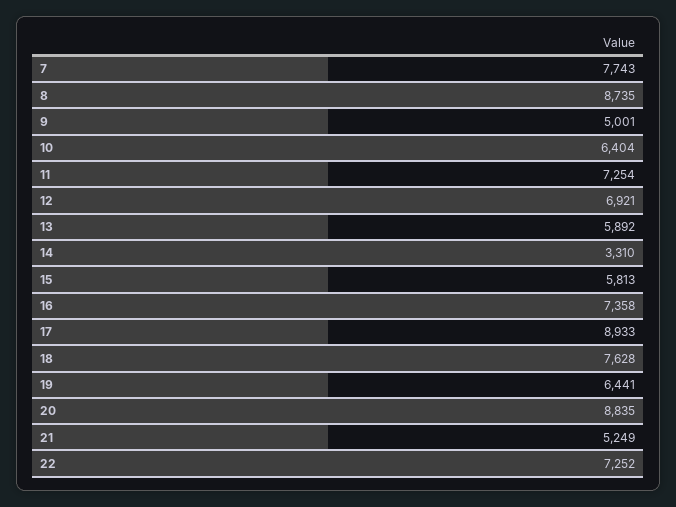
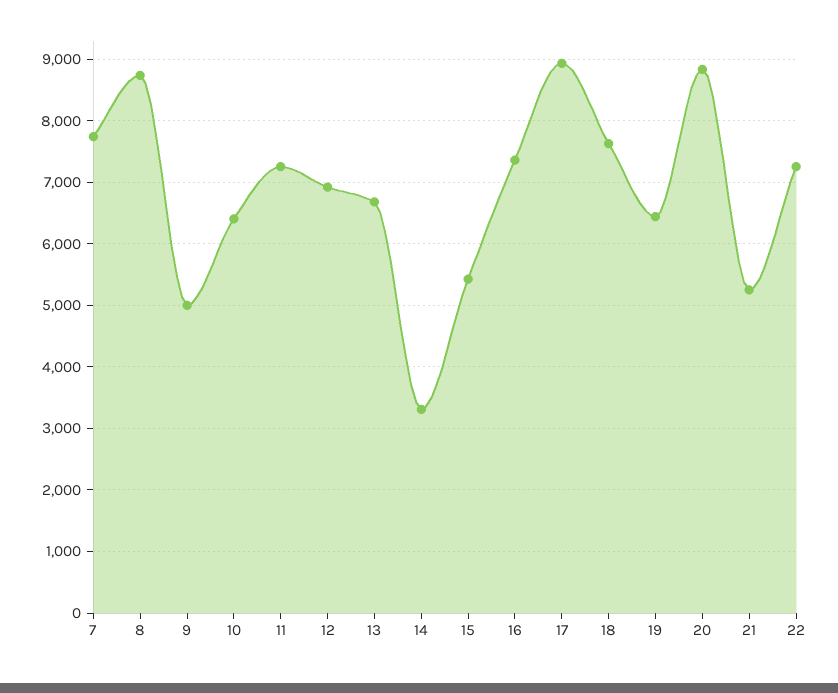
13: 5892 -> 6700
15: 5813 -> 5400

